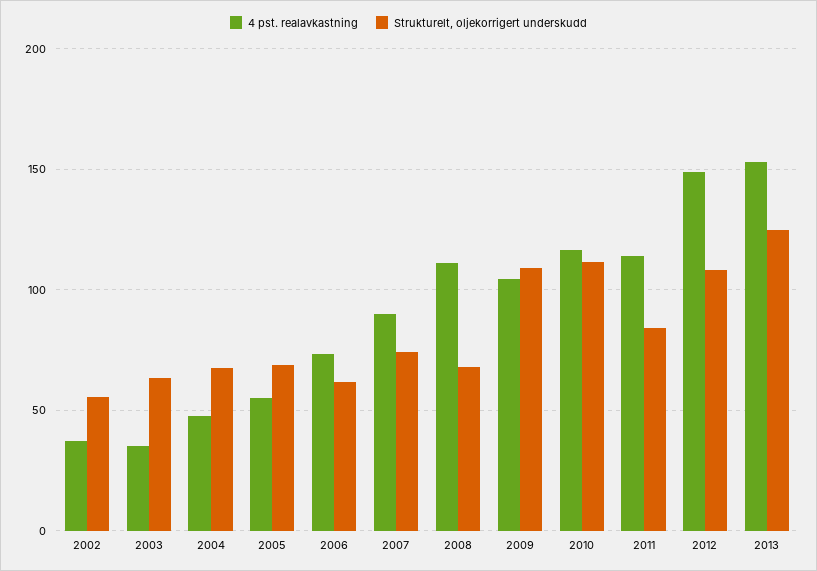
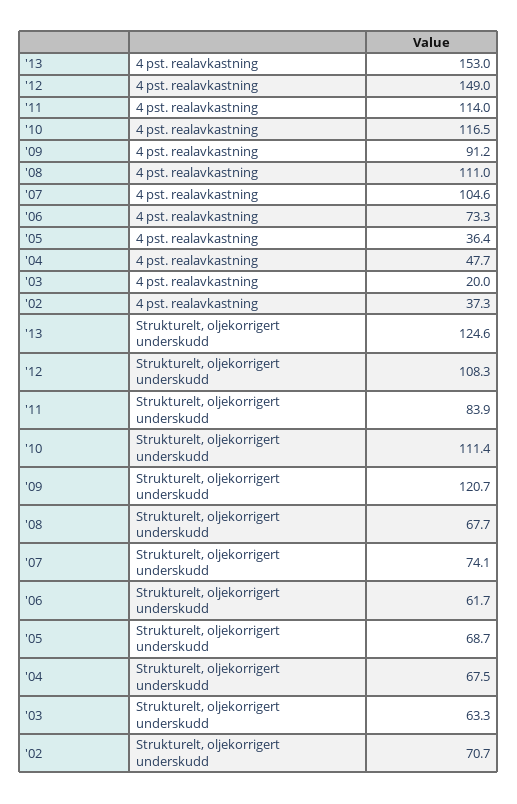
Strukturelt, oljekorrigert underskudd, 2002: 55 -> 70.7
4 pst. realavkastning, 2003: 35 -> 20
4 pst. realavkastning, 2005: 55 -> 36.4
4 pst. realavkastning, 2007: 90 -> 104.6
4 pst. realavkastning, 2009: 105 -> 91.2
Strukturelt, oljekorrigert underskudd, 2009: 110 -> 120.7

